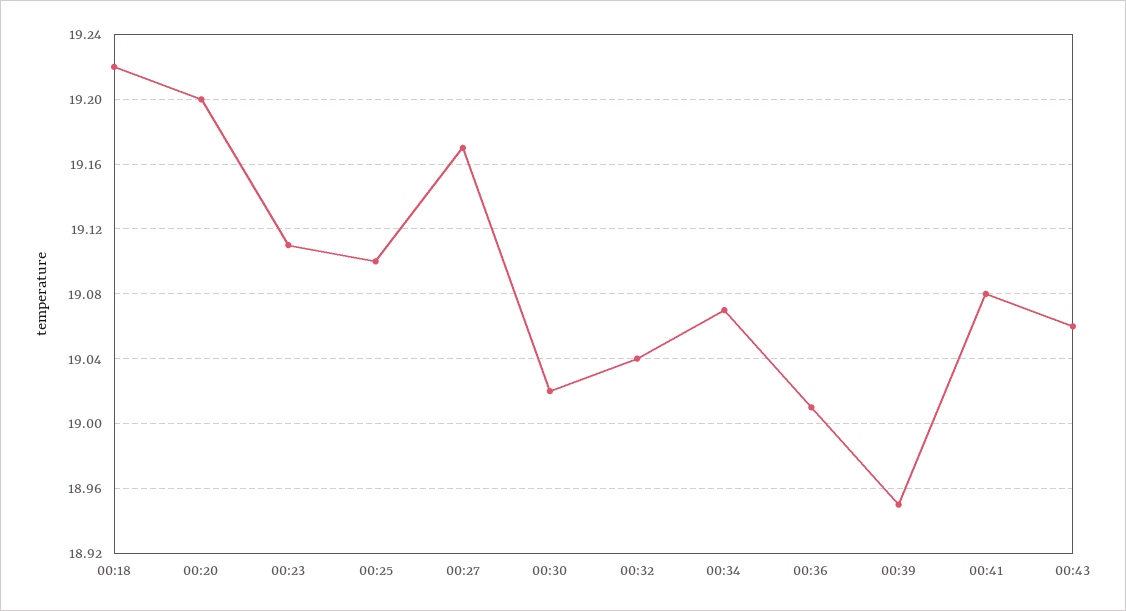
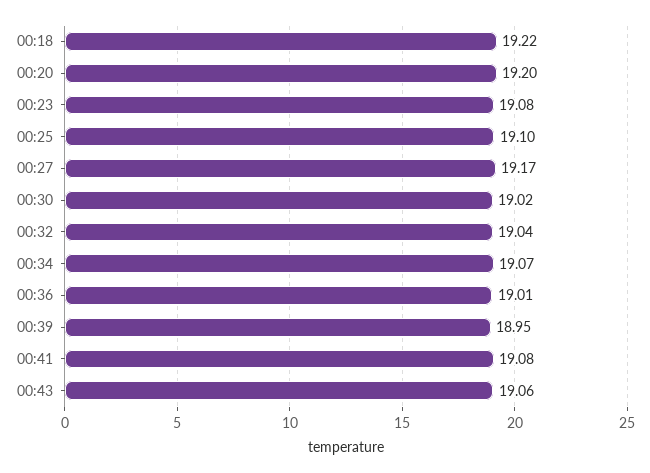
00:23: 19.11 -> 19.08

